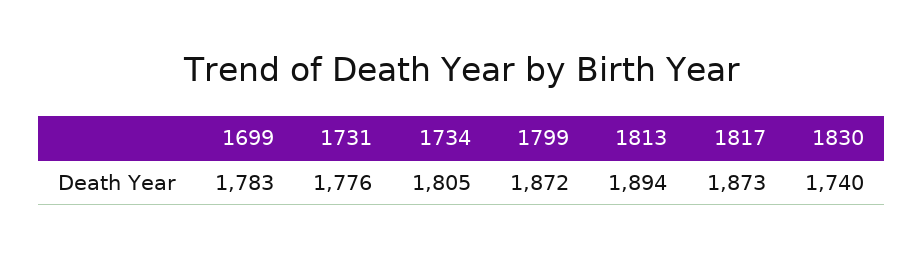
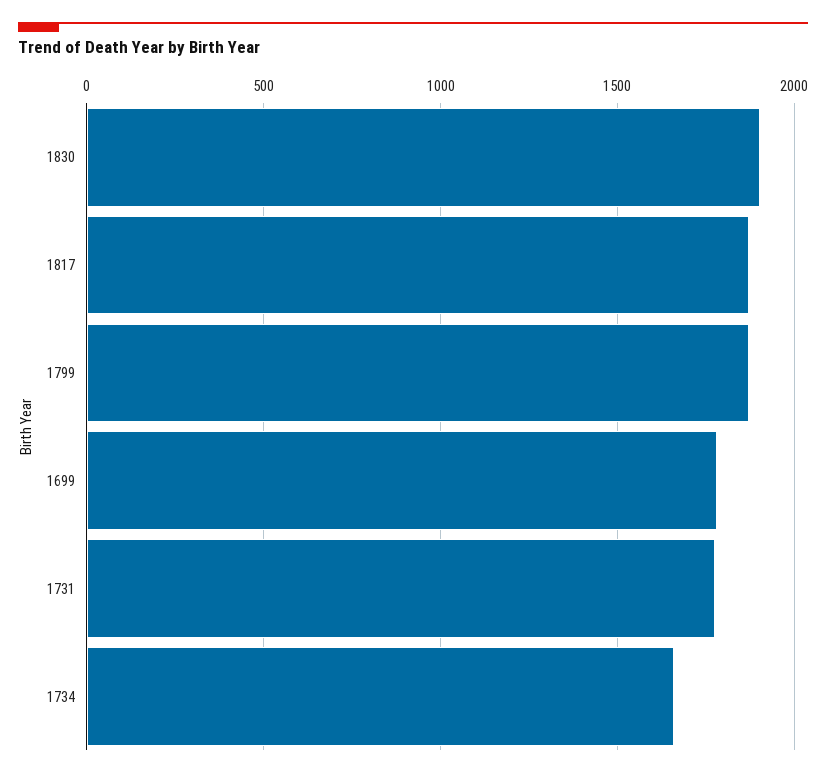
1734: 1805 -> 1650
1813: 1894 -> none
1830: 1740 -> 1900

